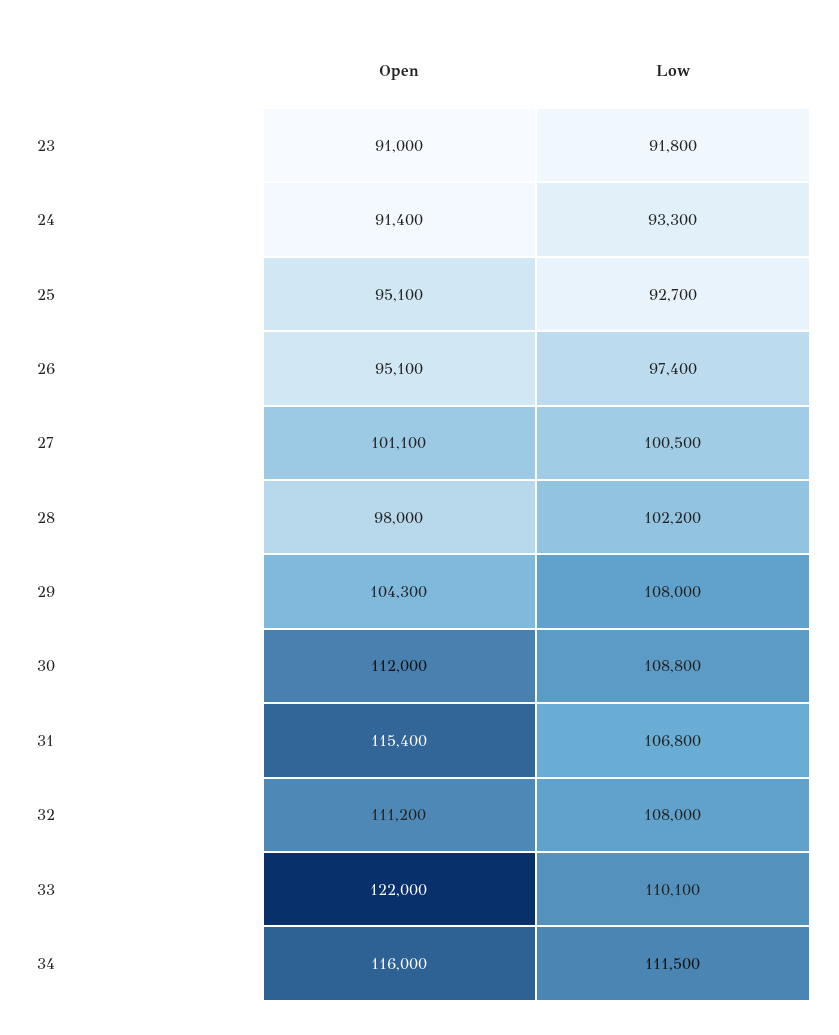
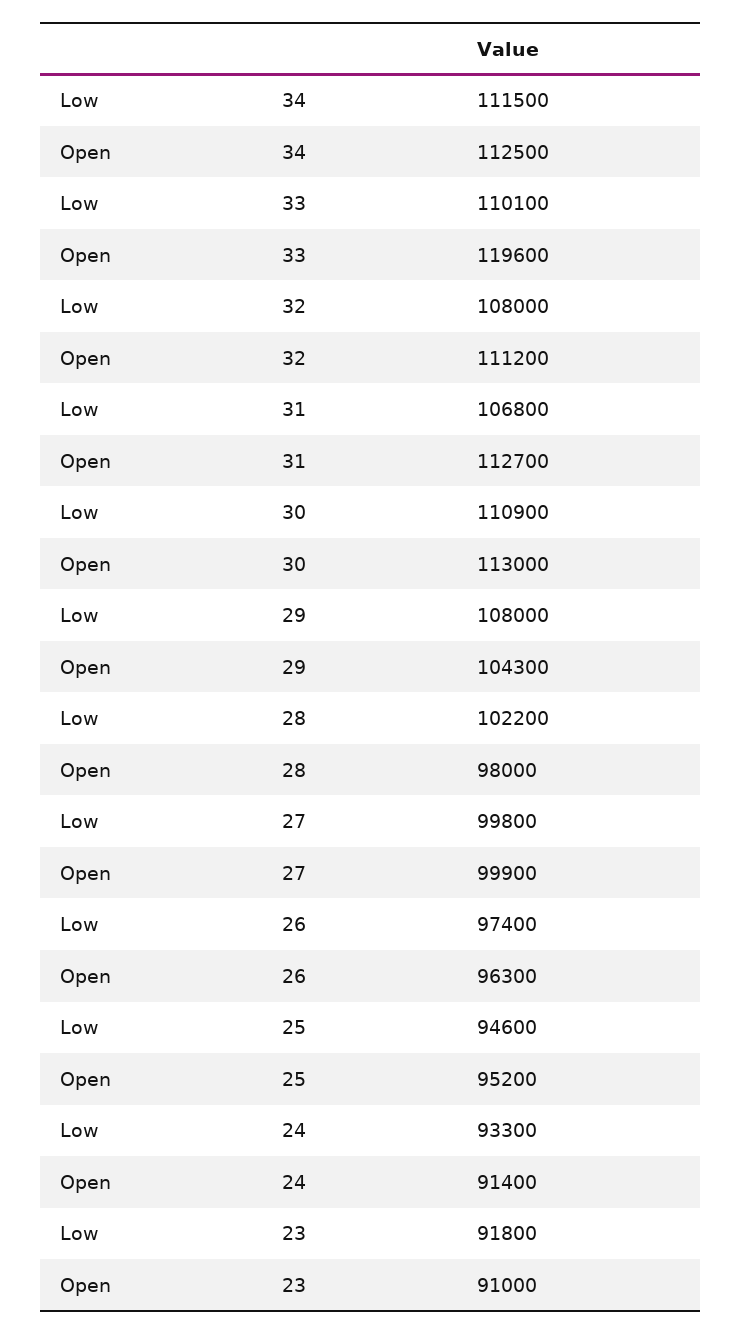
Open, 25: 95100 -> 95200
Low, 25: 92700 -> 94600
Open, 26: 95100 -> 96300
Open, 27: 101100 -> 99900
Low, 27: 100500 -> 99800
Open, 30: 112000 -> 113000
Low, 30: 108800 -> 110900
Open, 31: 115400 -> 112700
Open, 33: 122000 -> 119600
Open, 34: 116000 -> 112500

